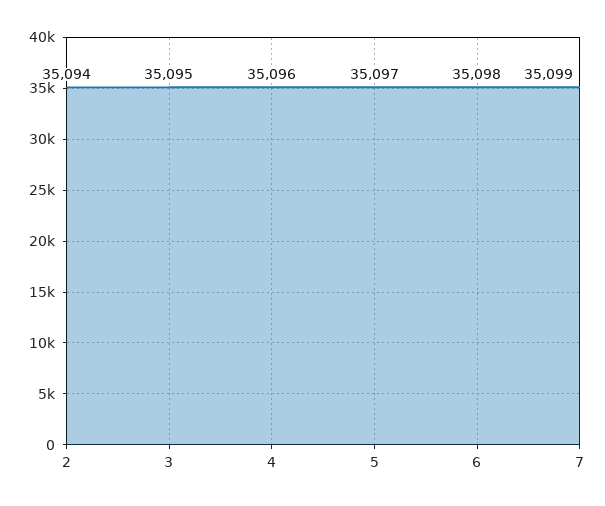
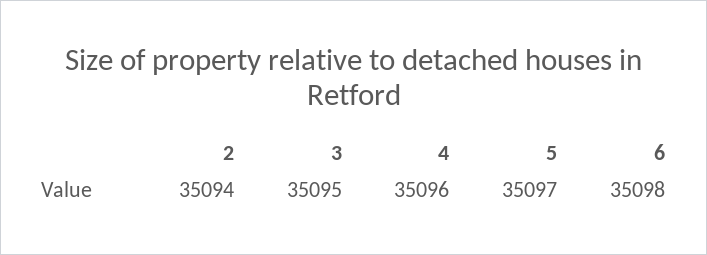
7: 35099 -> none

